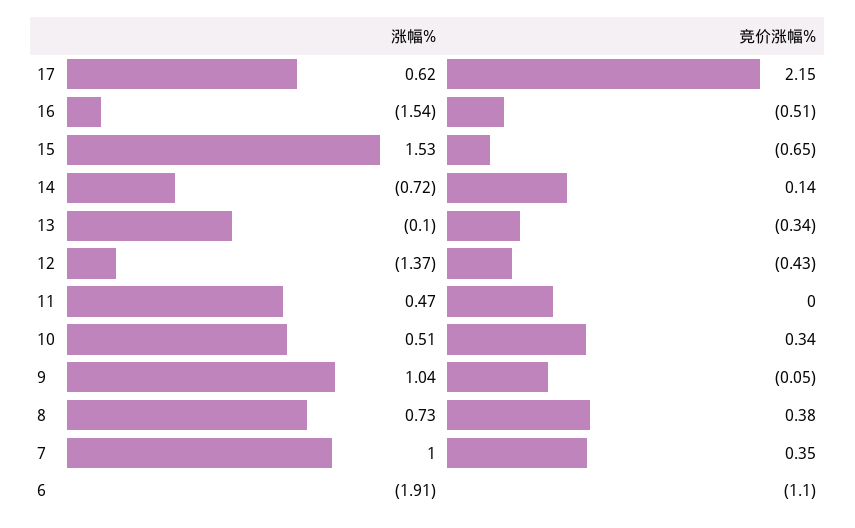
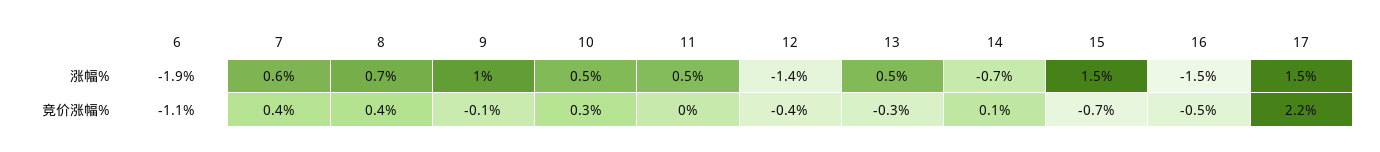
涨幅%, 17: 0.62 -> 1.5
涨幅%, 13: -0.1 -> 0.5
涨幅%, 7: 1 -> 0.6

